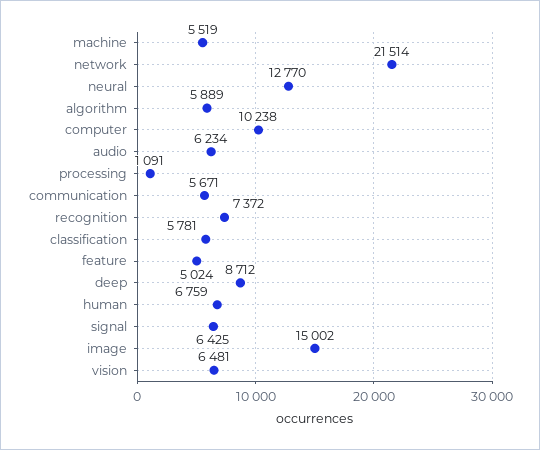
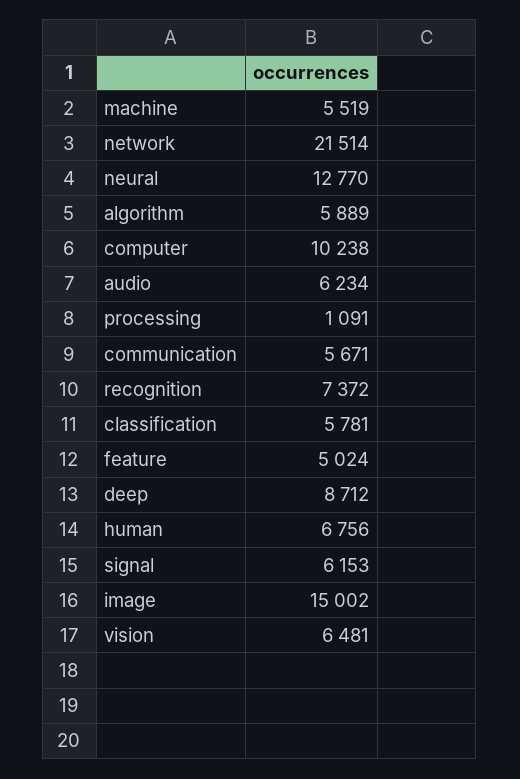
human: 6759 -> 6756
signal: 6425 -> 6153

